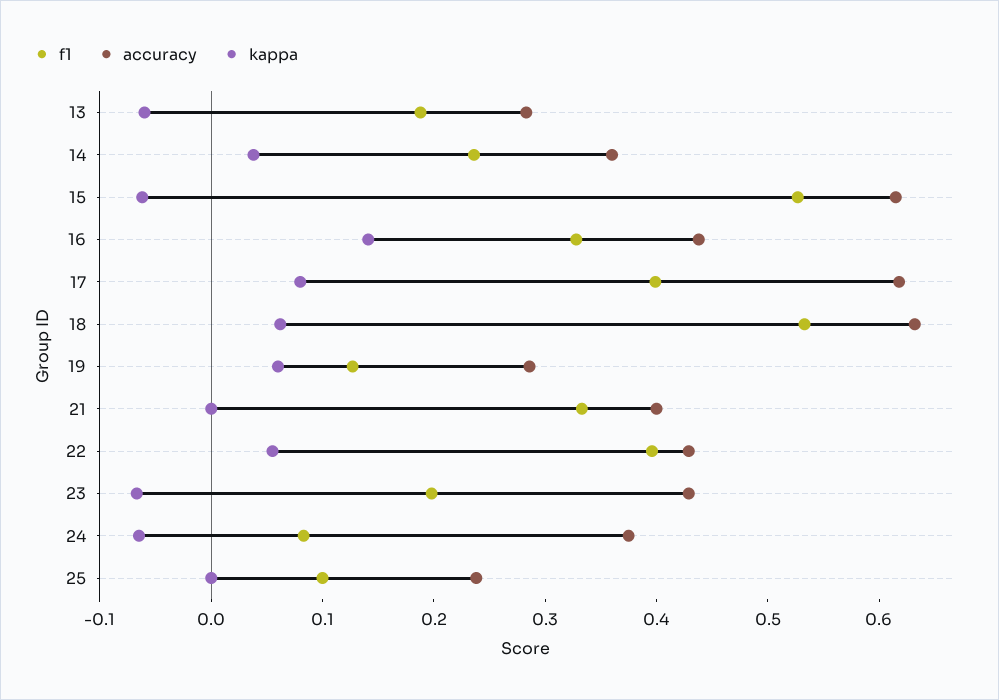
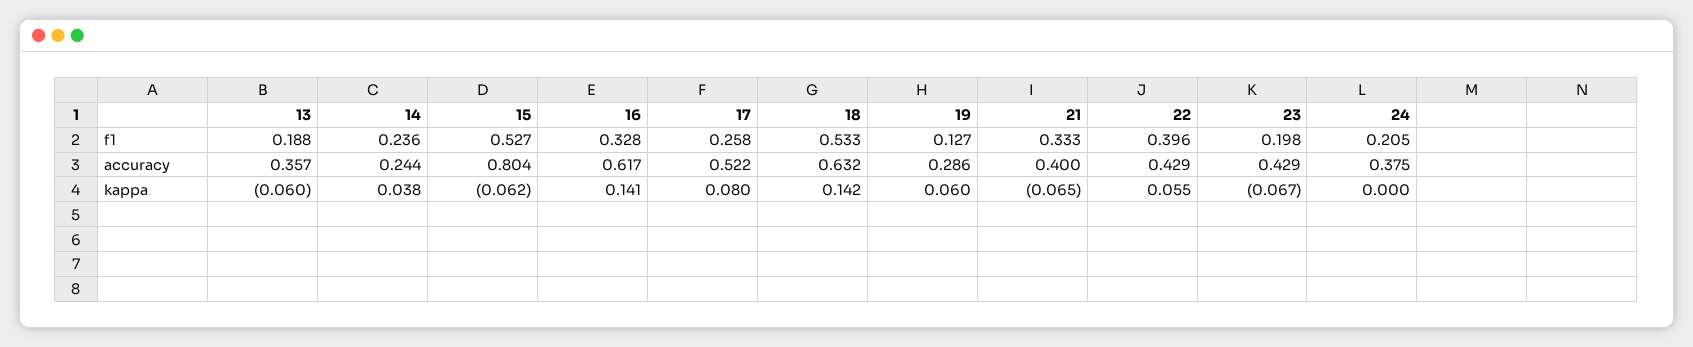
accuracy, 13: 0.28 -> 0.357
accuracy, 14: 0.36 -> 0.244
accuracy, 15: 0.62 -> 0.804
accuracy, 16: 0.44 -> 0.617
f1, 17: 0.4 -> 0.258
accuracy, 17: 0.62 -> 0.522
kappa, 18: 0.06 -> 0.142
kappa, 21: 0 -> -0.065
f1, 24: 0.08 -> 0.205
kappa, 24: -0.06 -> 0
f1, 25: 0.1 -> none
accuracy, 25: 0.24 -> none
kappa, 25: 0 -> none

